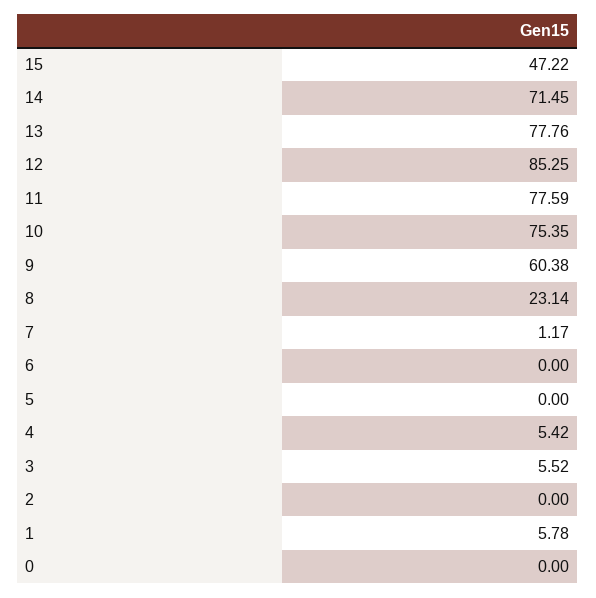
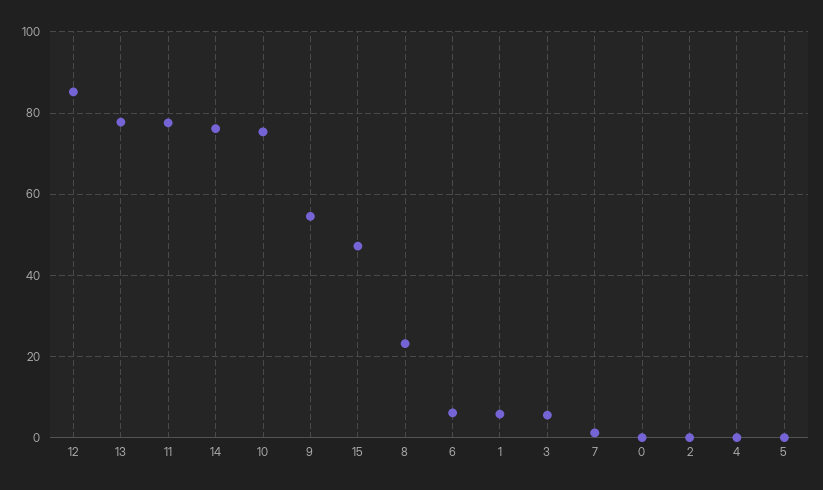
14: 71.45 -> 76
9: 60.38 -> 54
6: 0 -> 6
4: 5.42 -> 0

